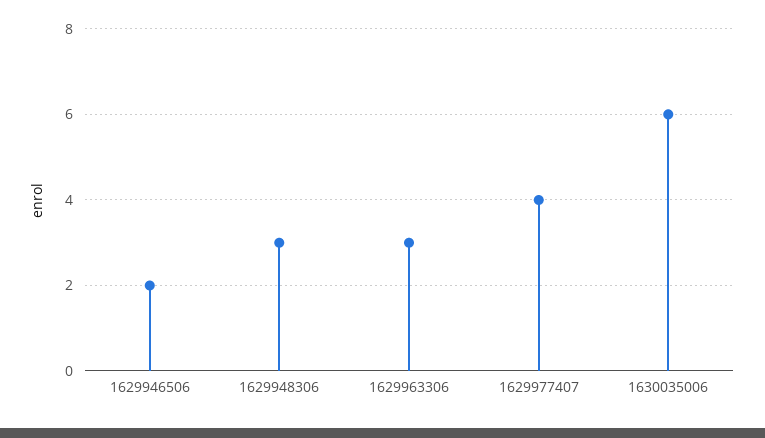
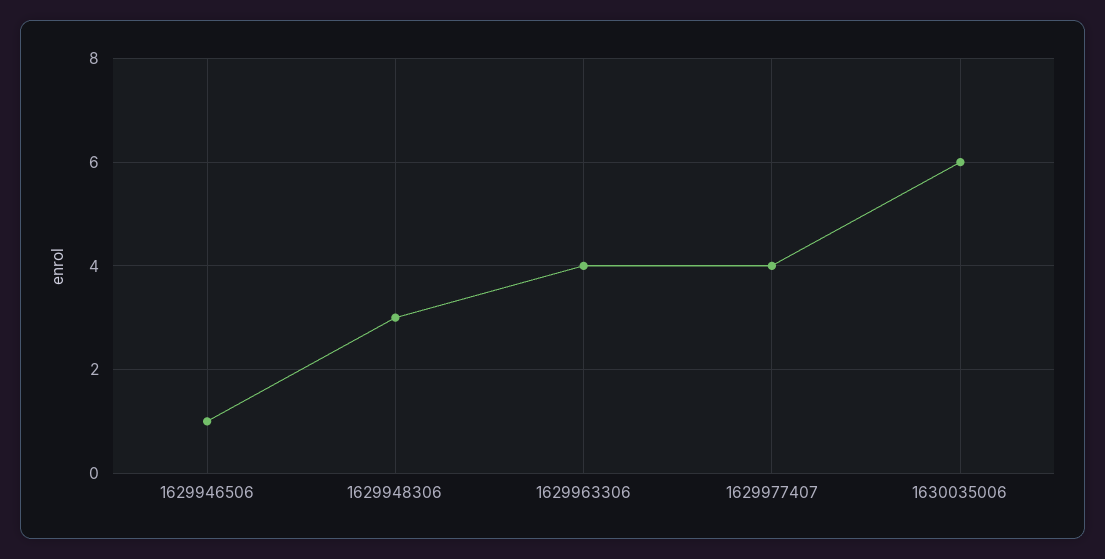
1629946506: 2 -> 1
1629963306: 3 -> 4

